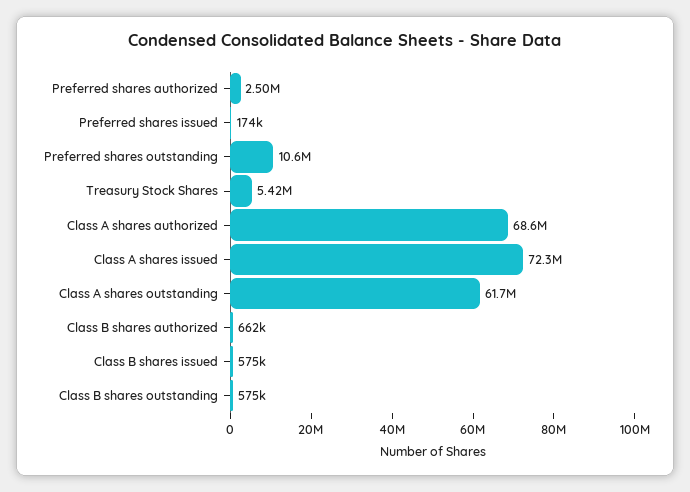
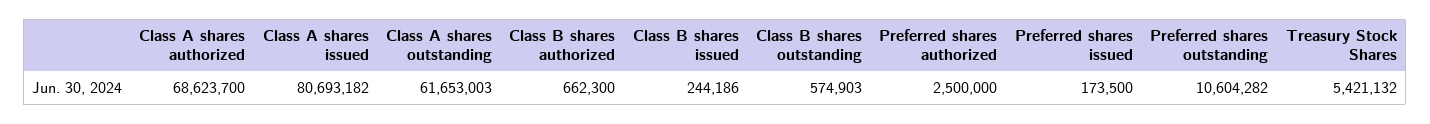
Class A shares issued: 72300000 -> 80693182
Class B shares issued: 575000 -> 244186

